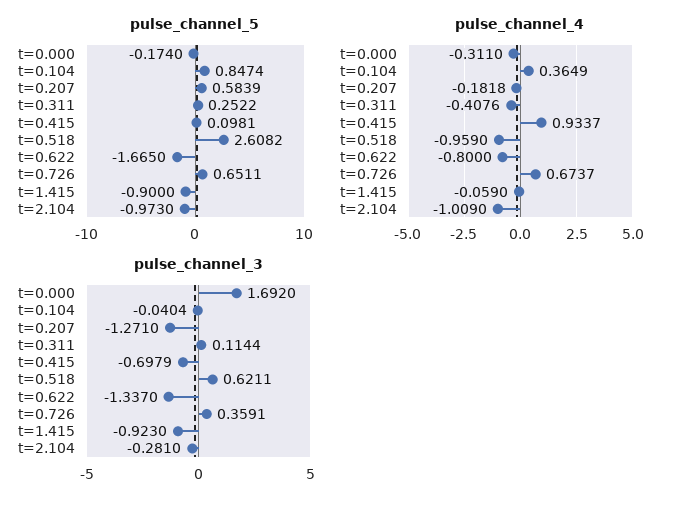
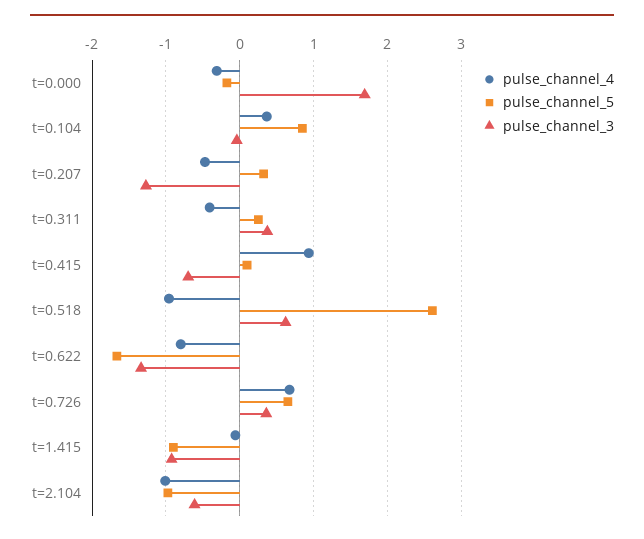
pulse_channel_5, t=0.207: 0.5839 -> 0.3
pulse_channel_4, t=0.207: -0.1818 -> -0.5
pulse_channel_3, t=0.311: 0.1144 -> 0.4
pulse_channel_3, t=2.104: -0.281 -> -0.6

